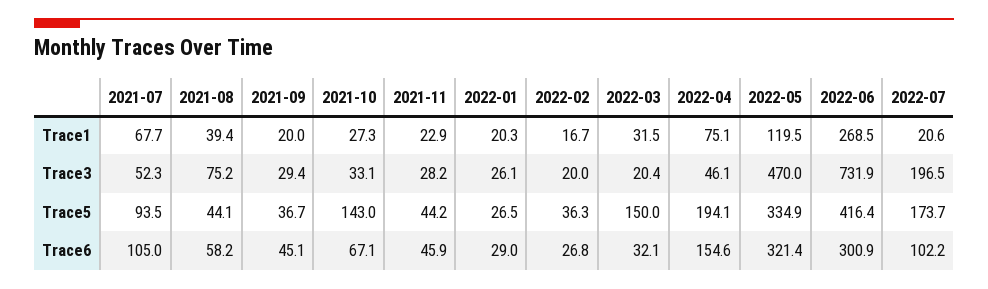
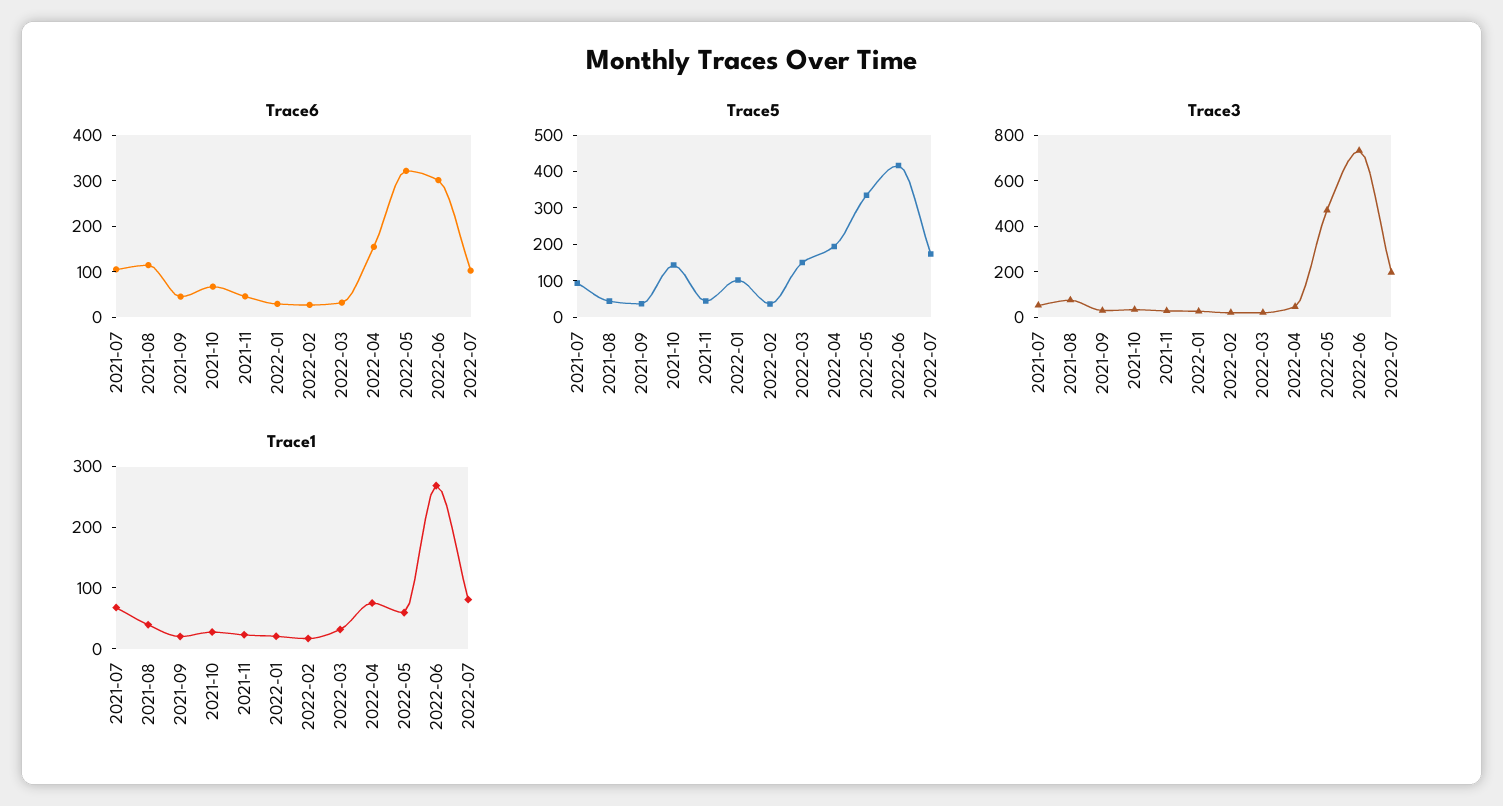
Trace1, 2022-05: 119.5 -> 60
Trace1, 2022-07: 20.6 -> 80
Trace5, 2022-01: 26.5 -> 100
Trace6, 2021-08: 58.2 -> 120

